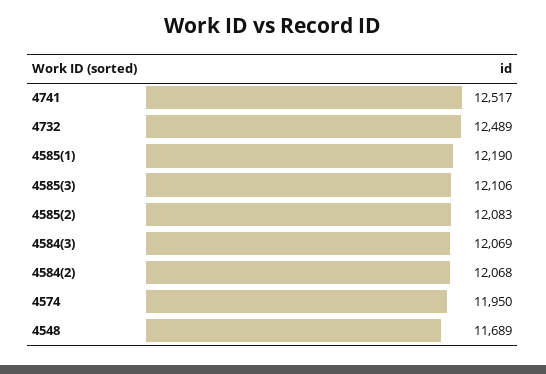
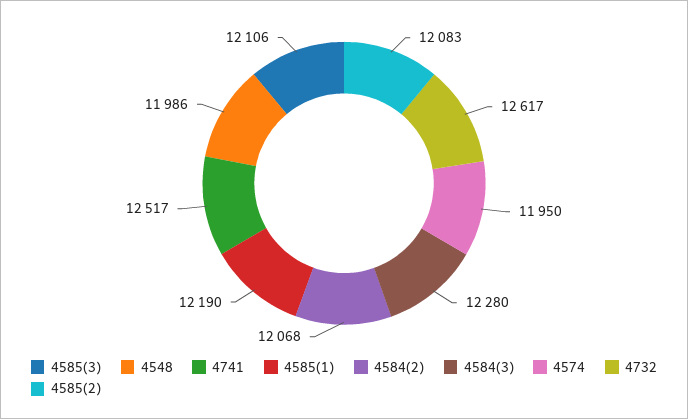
4732: 12489 -> 12617
4584(3): 12069 -> 12280
4548: 11689 -> 11986

